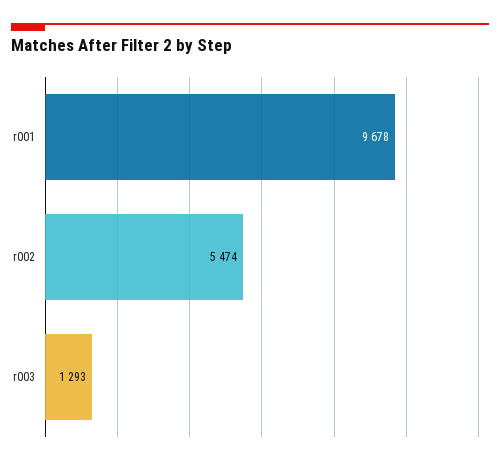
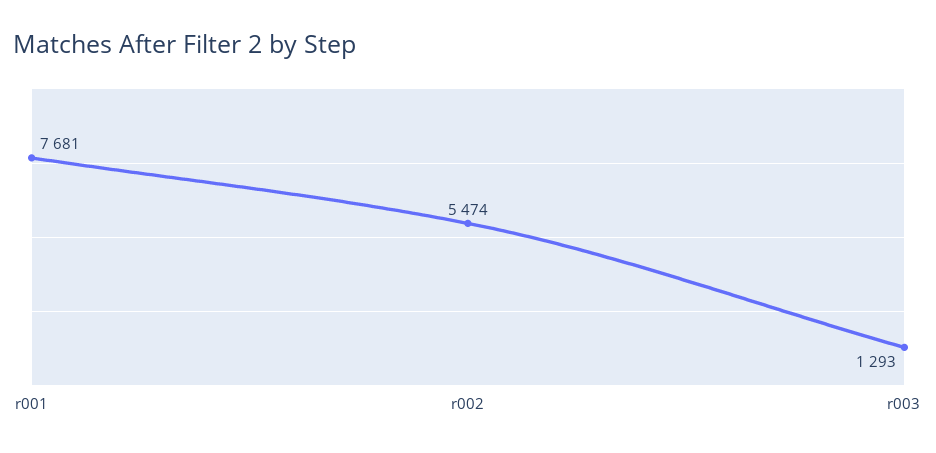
r001: 9678 -> 7681

